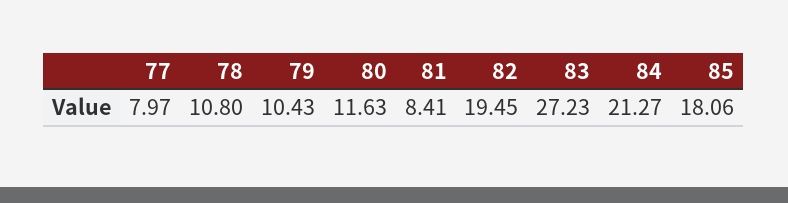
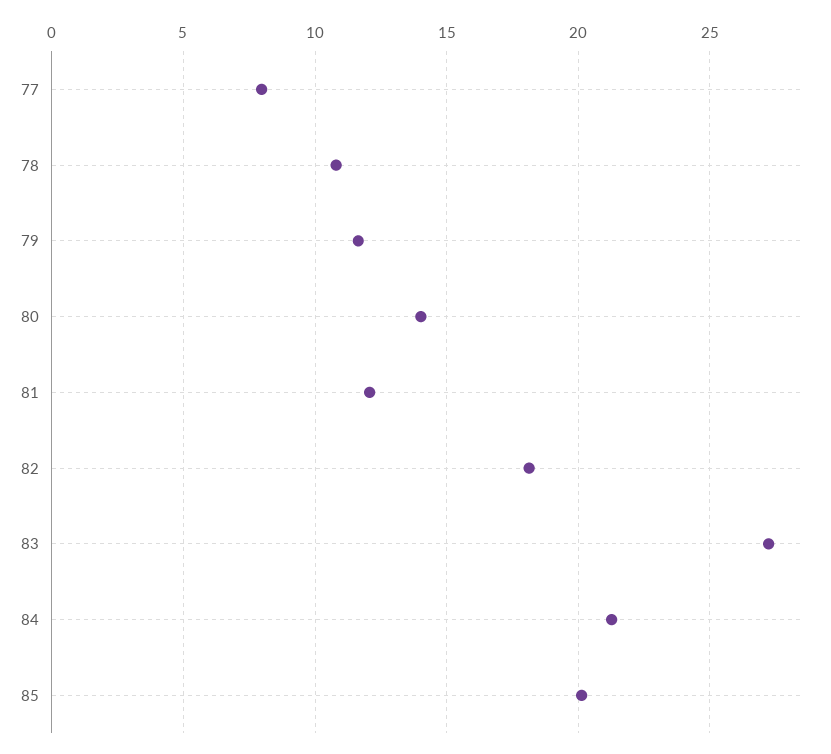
79: 10.43 -> 11.5
80: 11.63 -> 14
81: 8.41 -> 12
82: 19.45 -> 18
85: 18.06 -> 20

